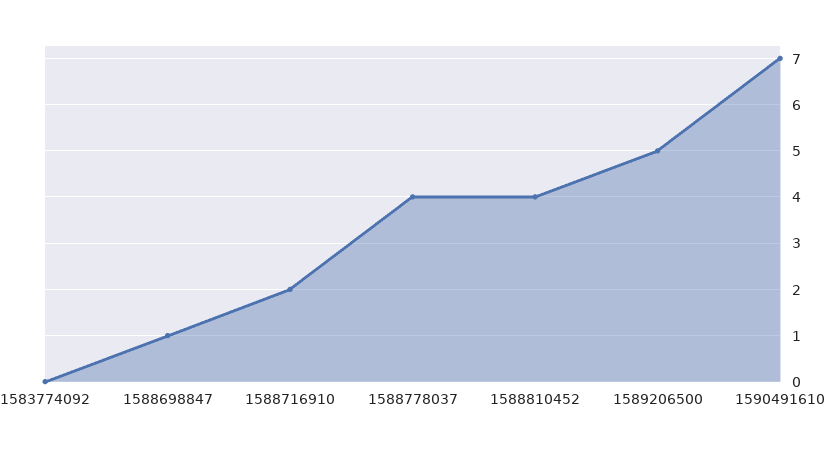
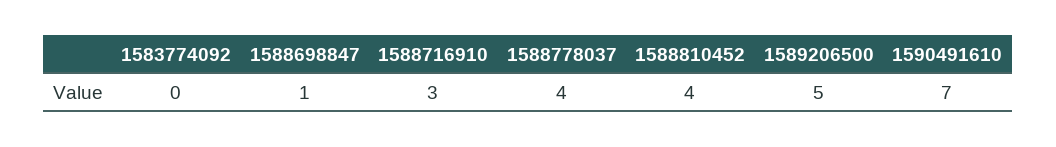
1588716910: 2 -> 3

